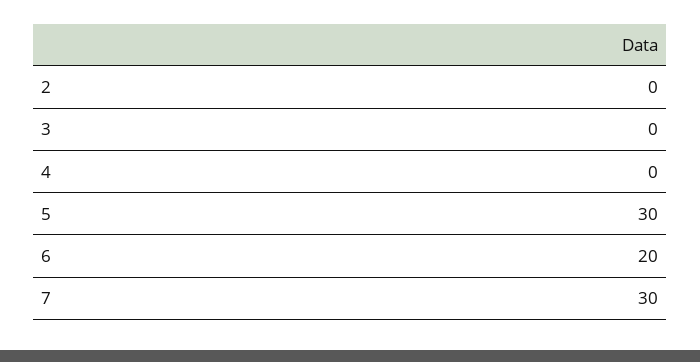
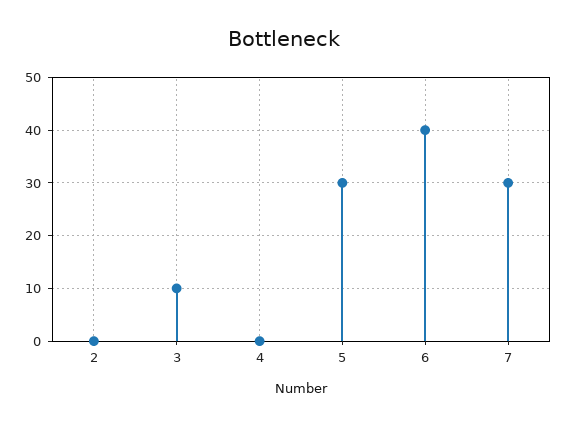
3: 0 -> 10
6: 20 -> 40

